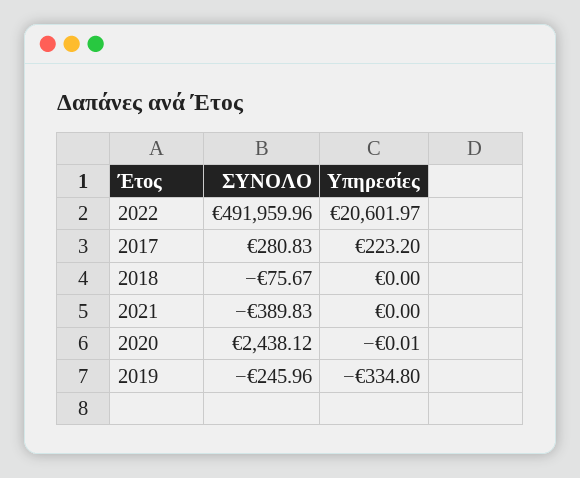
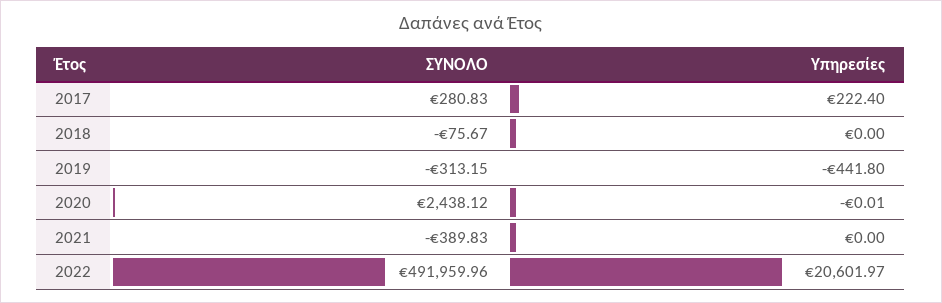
Υπηρεσίες, 2017: 223.2 -> 222.4
ΣΥΝΟΛΟ, 2019: -245.96 -> -313.15
Υπηρεσίες, 2019: -334.8 -> -441.8

